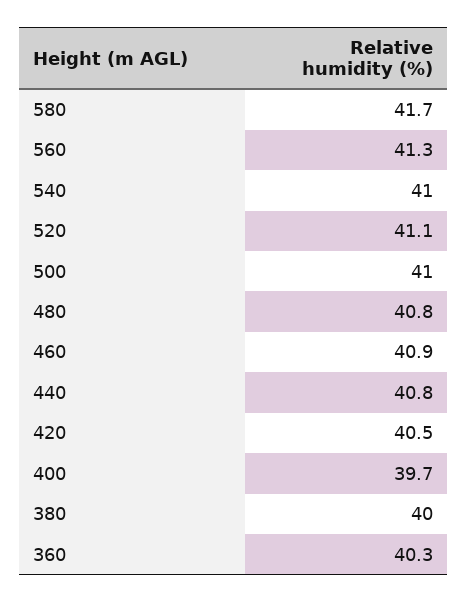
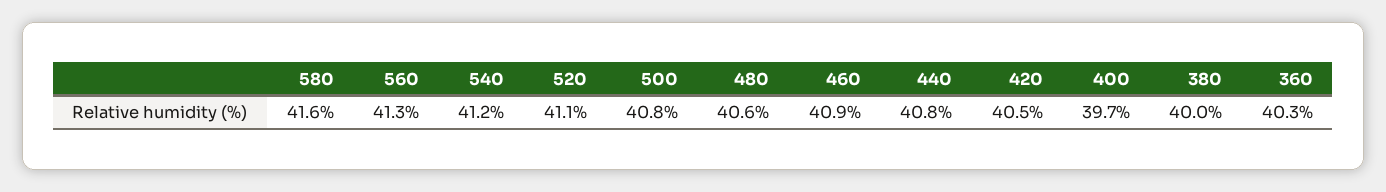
580: 41.7 -> 41.6
540: 41 -> 41.2
500: 41 -> 40.8
480: 40.8 -> 40.6

